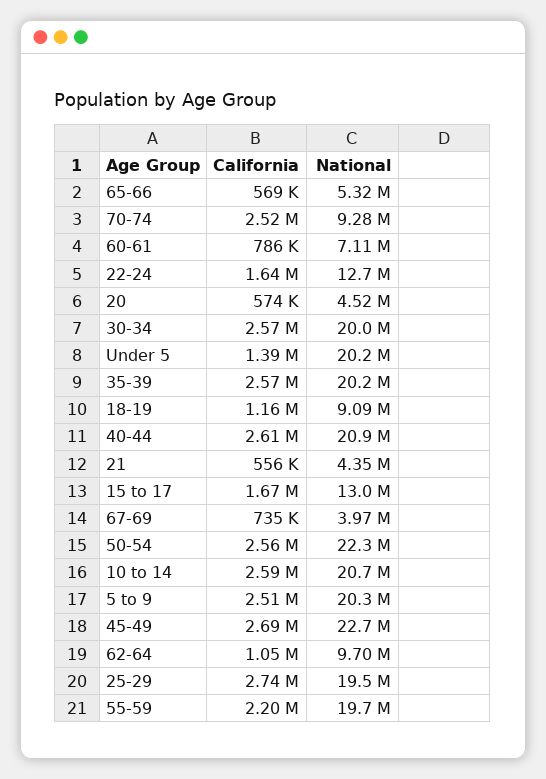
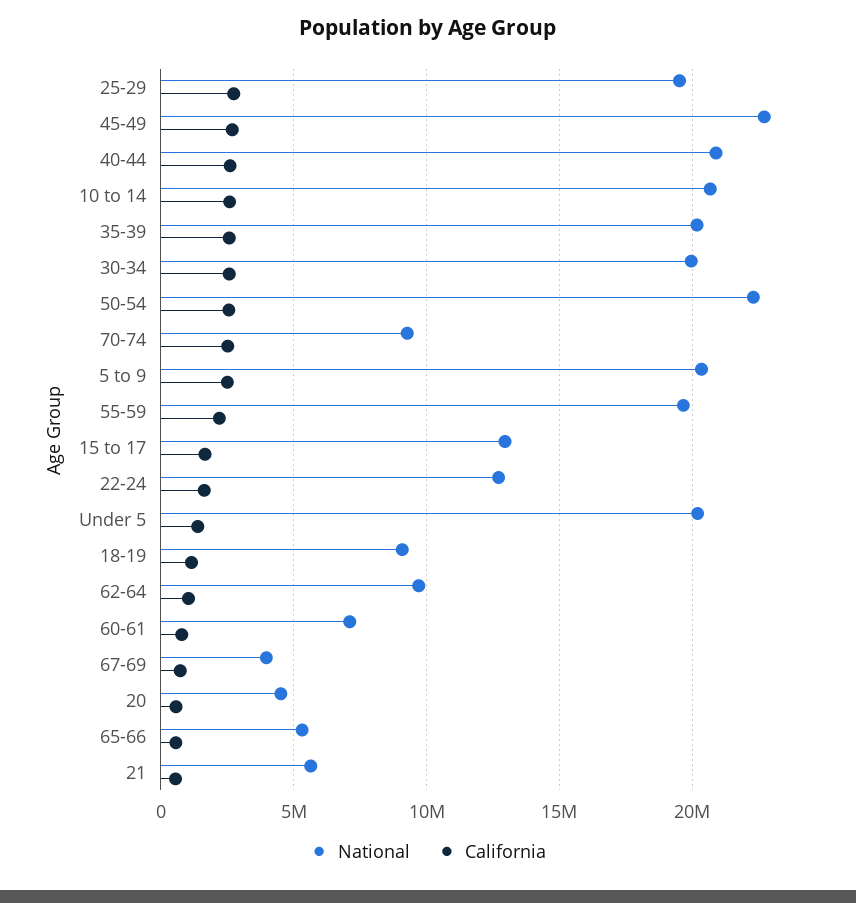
National, 21: 4350000 -> 5500000

